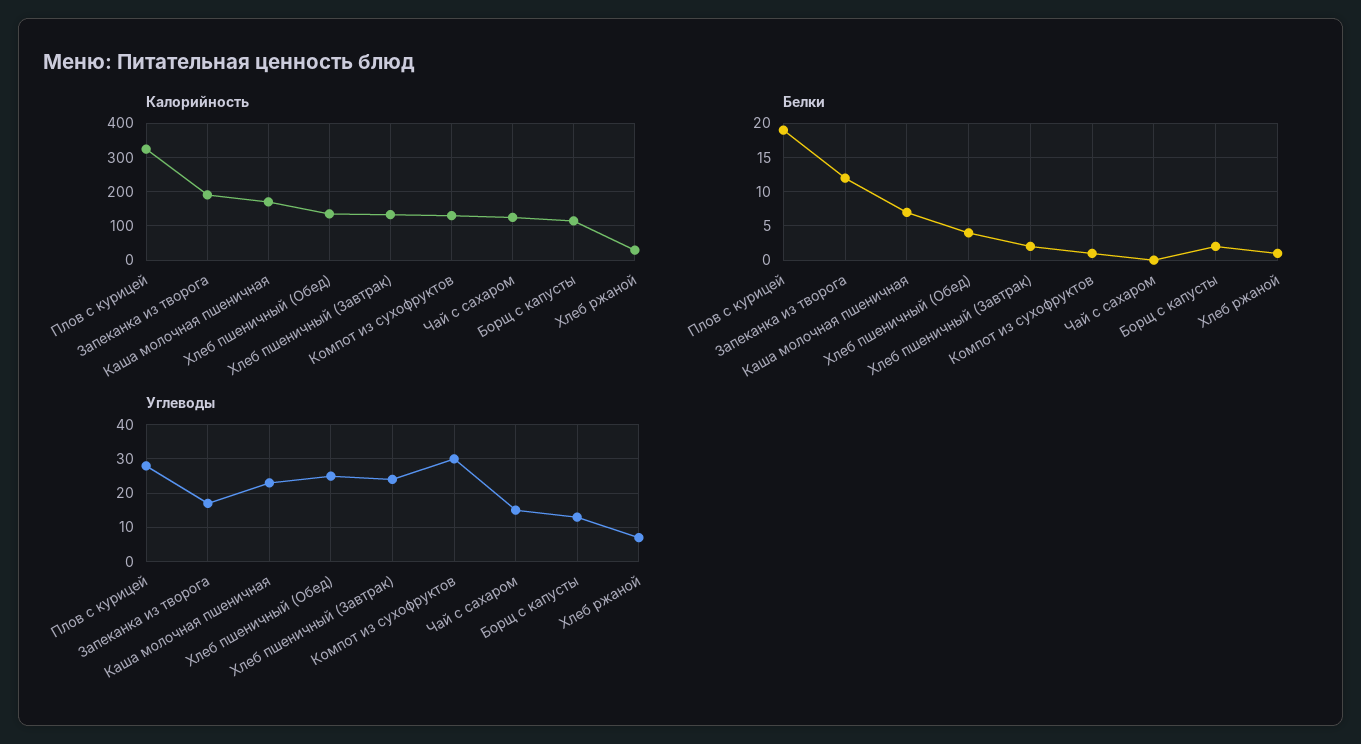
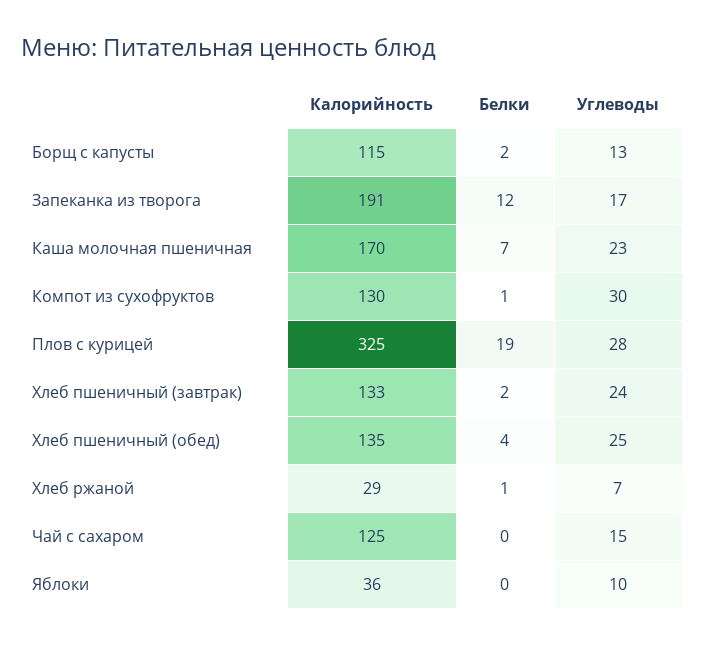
Калорийность, Яблоки: none -> 36
Белки, Яблоки: none -> 0
Углеводы, Яблоки: none -> 10

